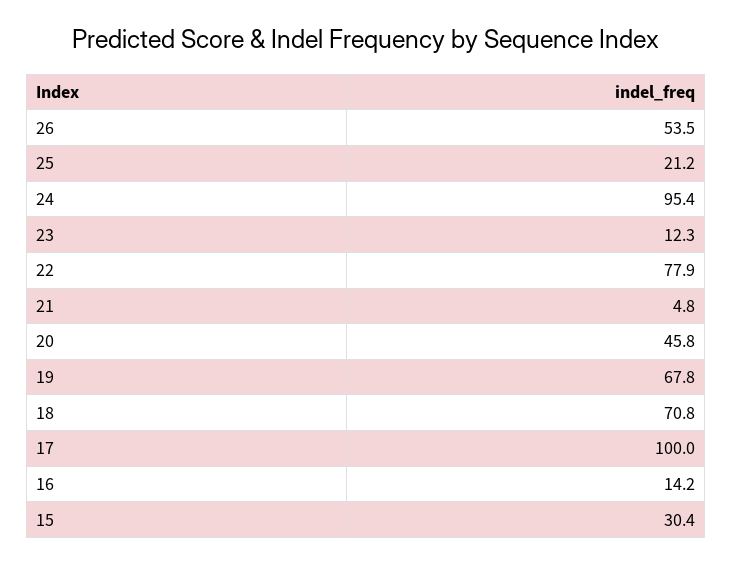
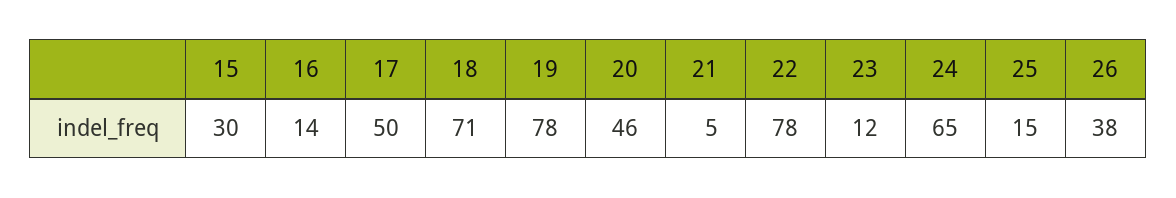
26: 53.5 -> 38
25: 21.2 -> 15
24: 95.4 -> 65
19: 67.8 -> 78
17: 100 -> 50

